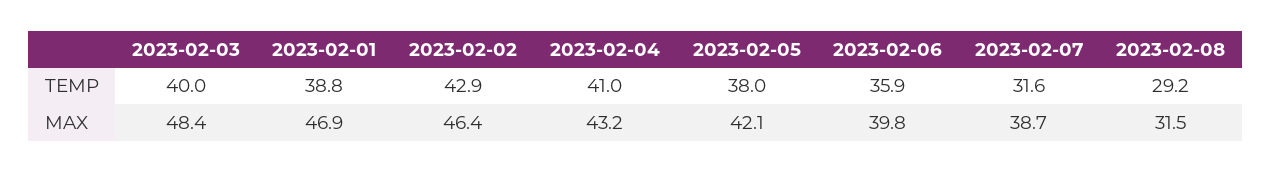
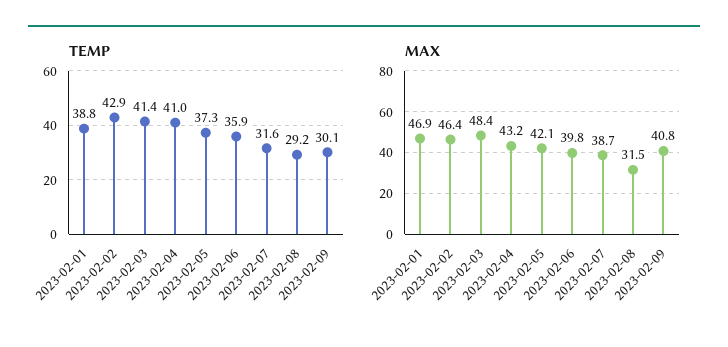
TEMP, 2023-02-03: 40 -> 41.4
TEMP, 2023-02-05: 38 -> 37.3
TEMP, 2023-02-09: none -> 30.1
MAX, 2023-02-09: none -> 40.8

